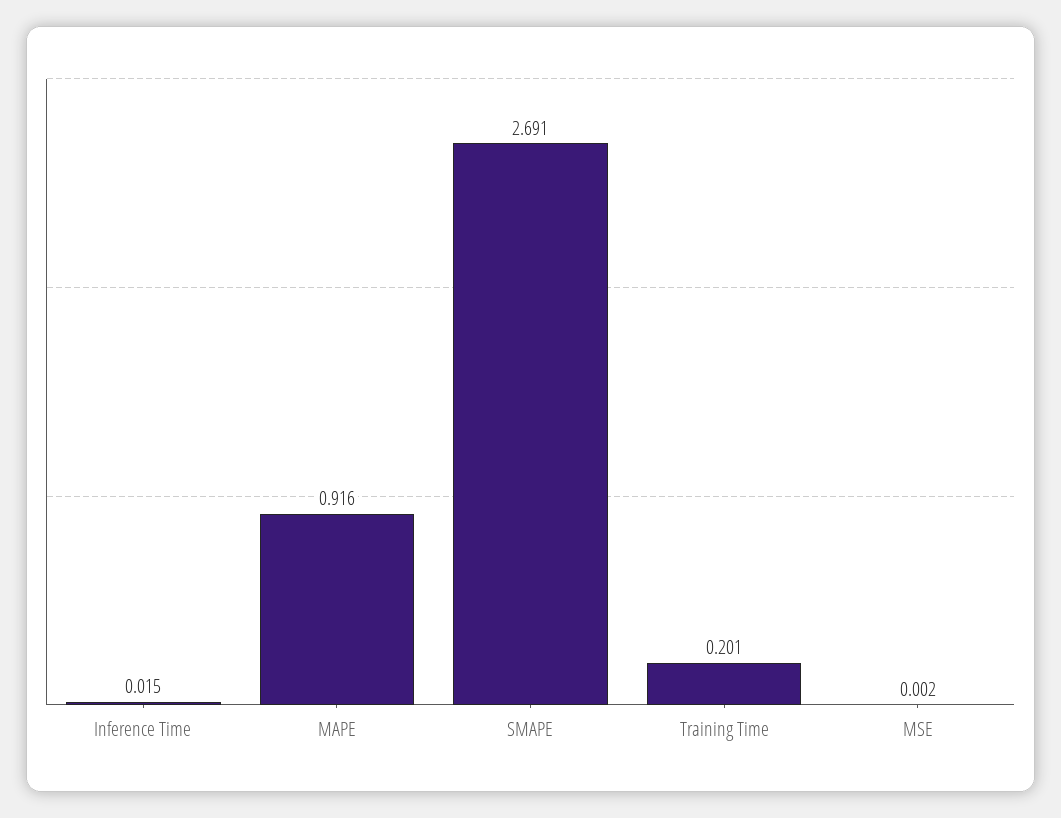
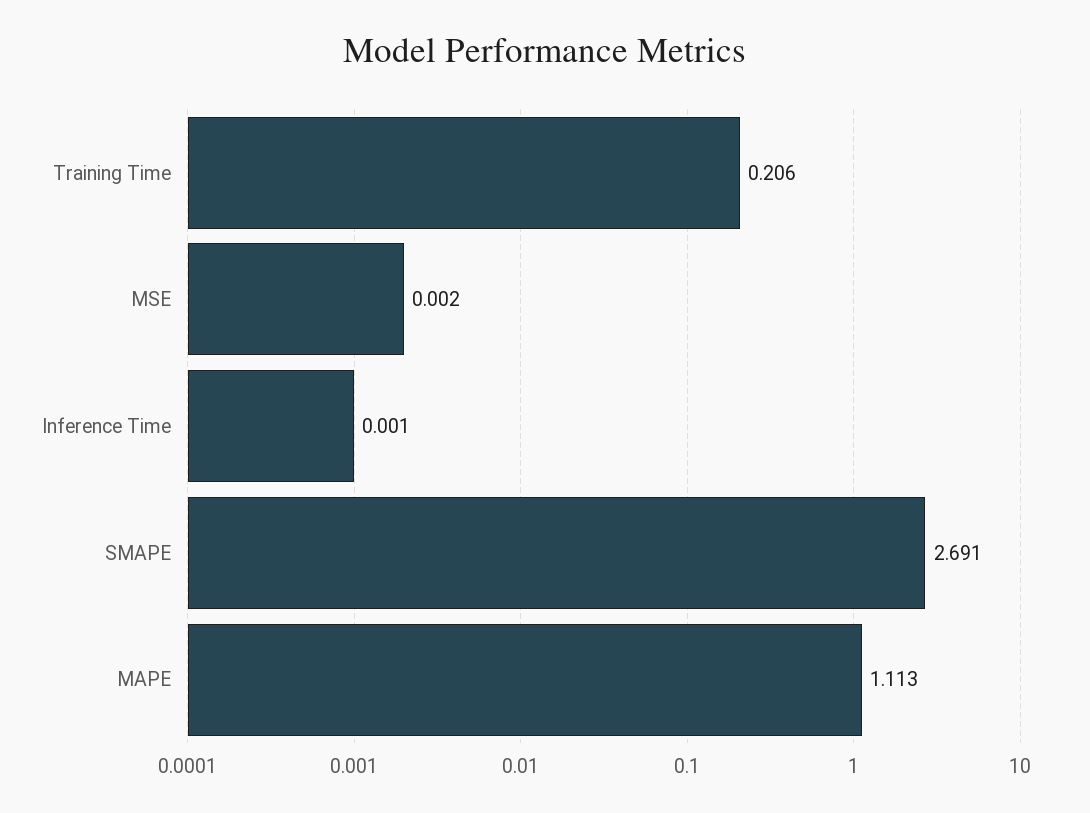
Inference Time: 0.015 -> 0.001
MAPE: 0.916 -> 1.113
Training Time: 0.201 -> 0.206

